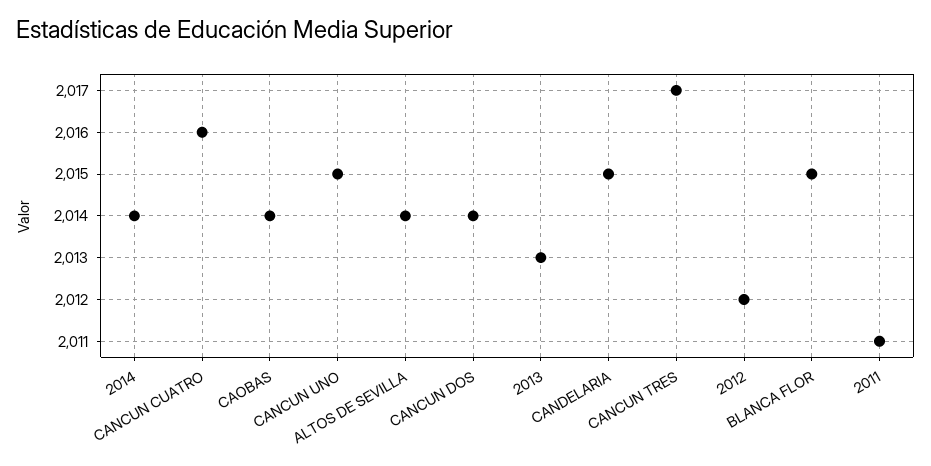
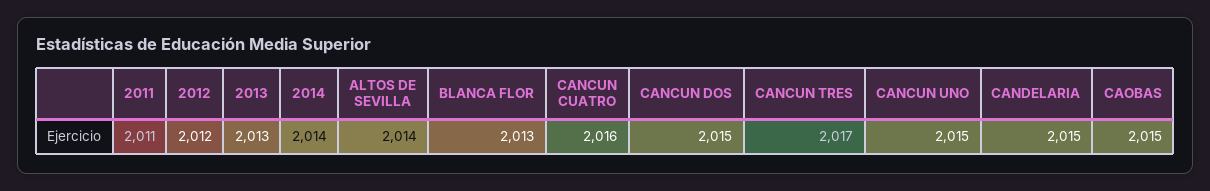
CAOBAS: 2014 -> 2015
CANCUN DOS: 2014 -> 2015
BLANCA FLOR: 2015 -> 2013

